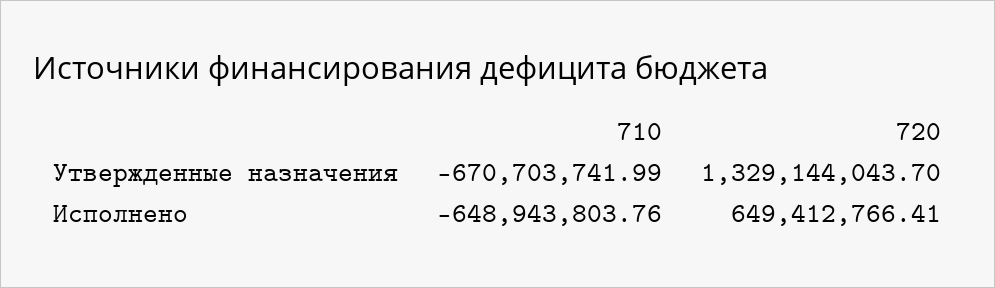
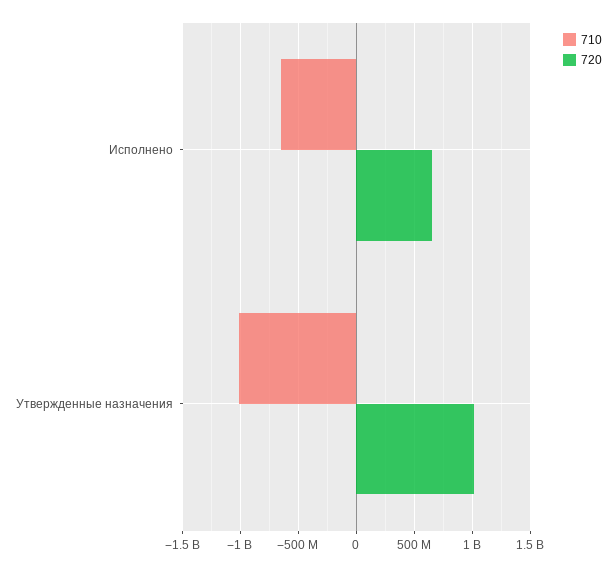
710, Утвержденные назначения: -670703741.99 -> -1000000000
720, Утвержденные назначения: 1329144043.7 -> 1000000000

